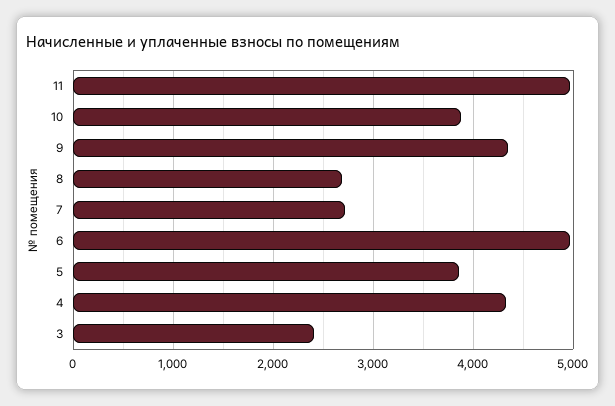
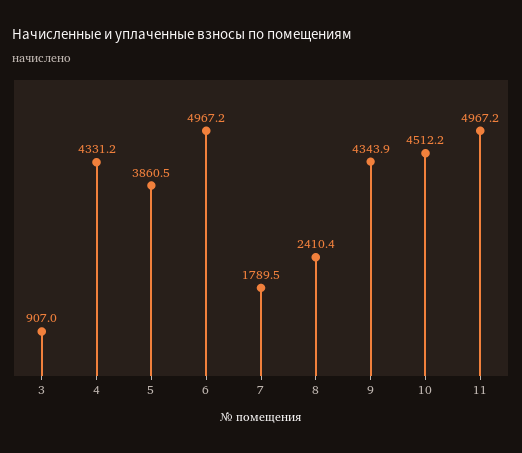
10: 3900 -> 4512.2
8: 2700 -> 2410.4
7: 2700 -> 1789.5
3: 2400 -> 907

